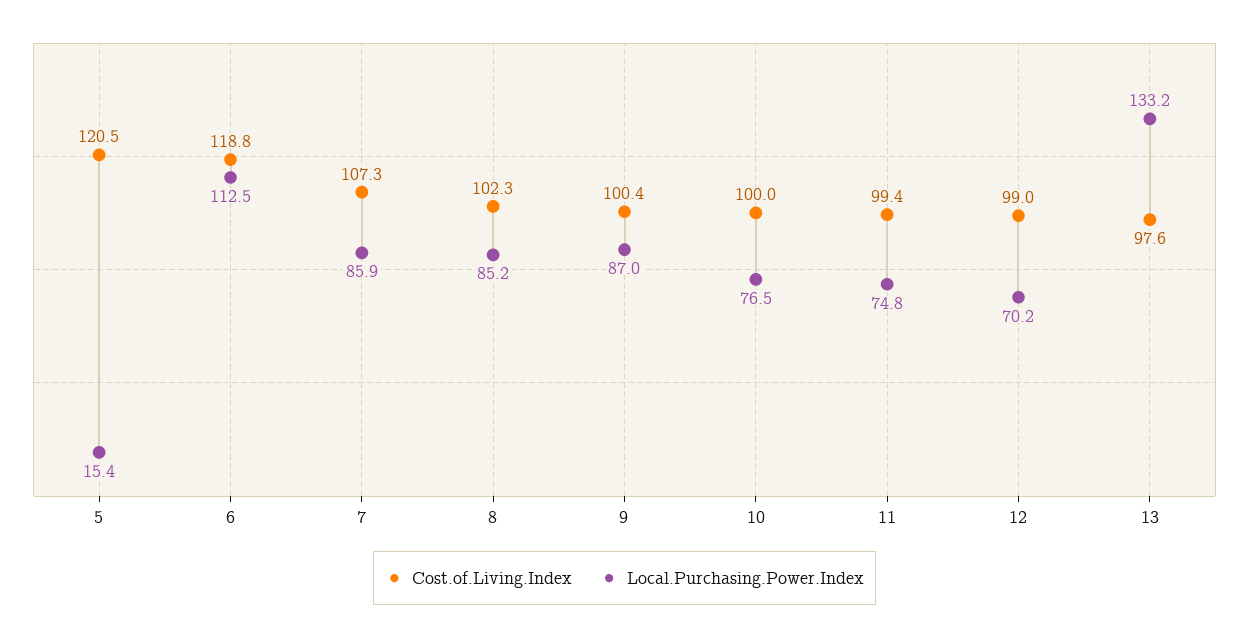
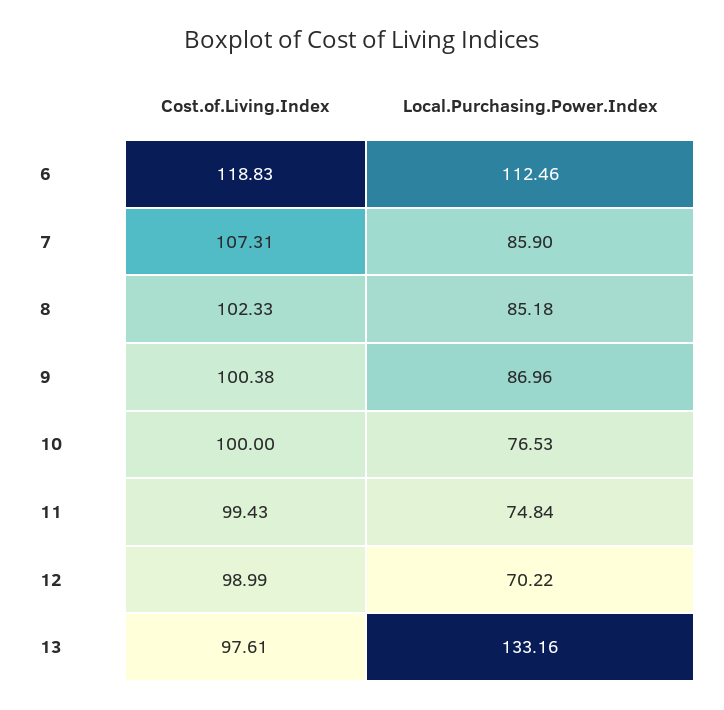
Cost.of.Living.Index, 5: 120.5 -> none
Local.Purchasing.Power.Index, 5: 15.4 -> none

